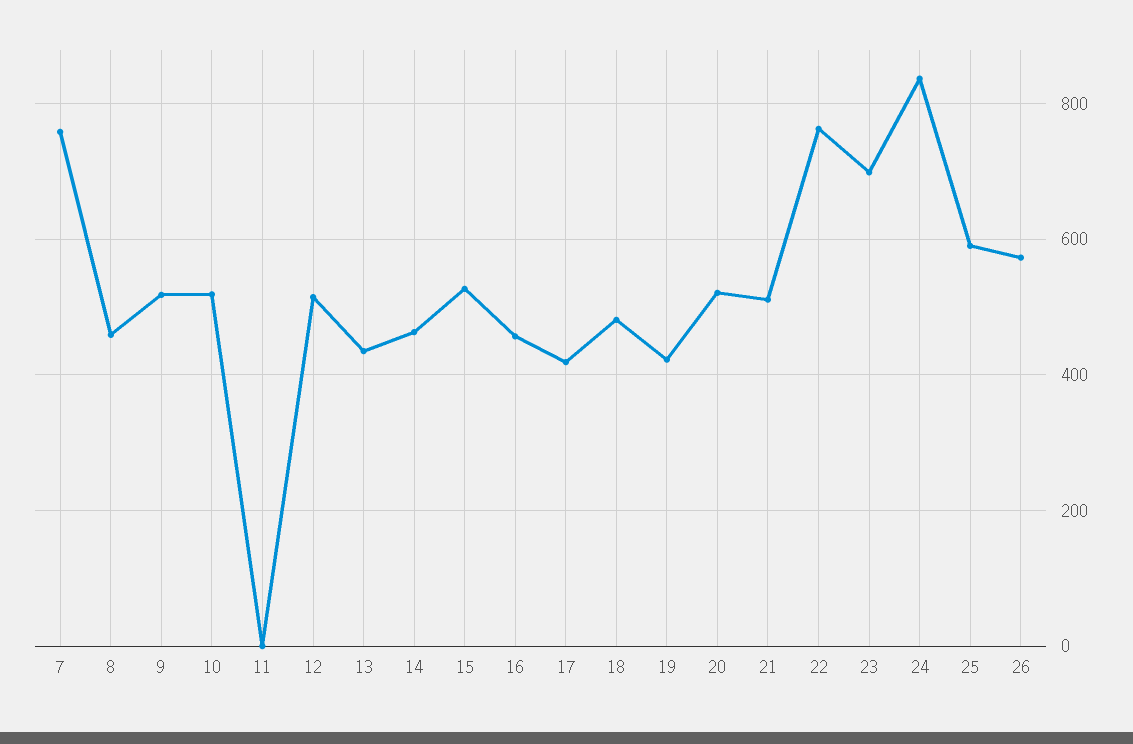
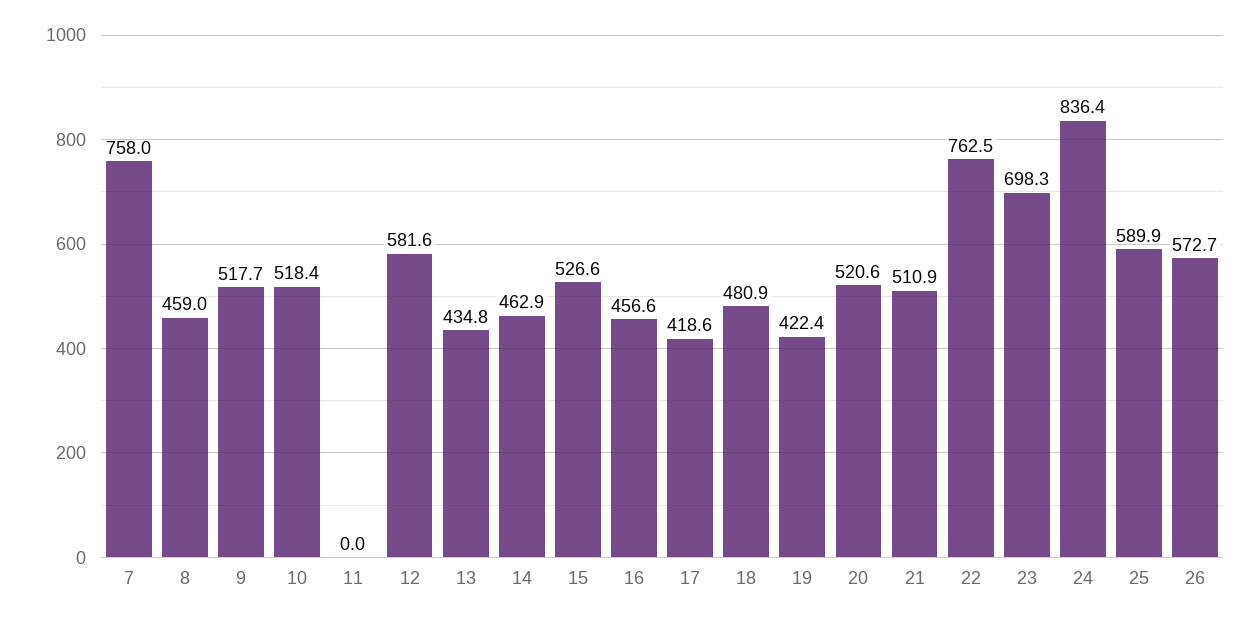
12: 520 -> 581.6

